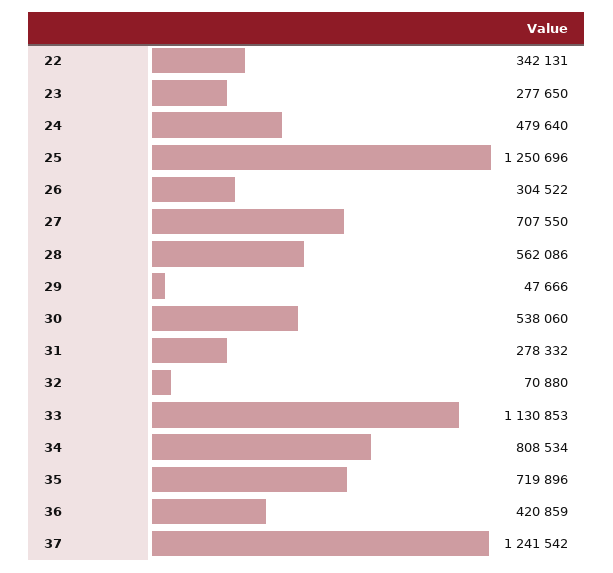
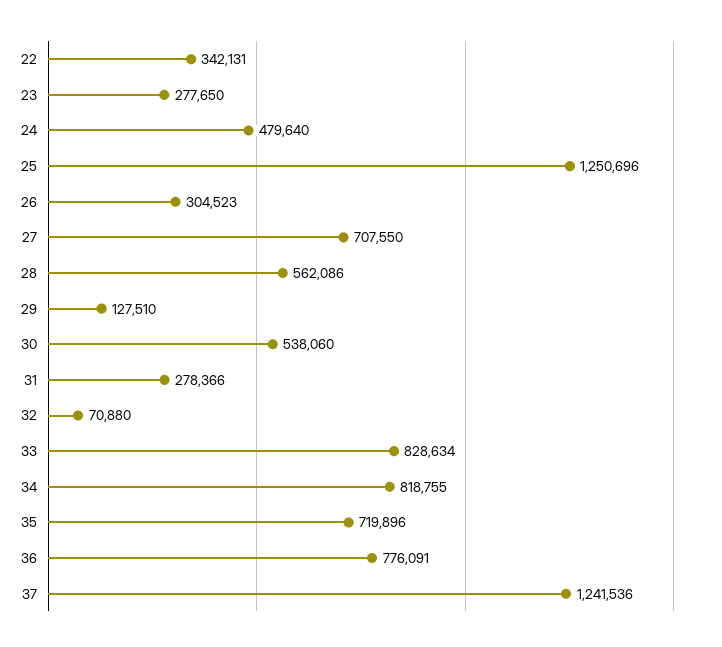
26: 304522 -> 304523
29: 47666 -> 127510
31: 278332 -> 278366
33: 1130853 -> 828634
34: 808534 -> 818755
36: 420859 -> 776091
37: 1241542 -> 1241536

